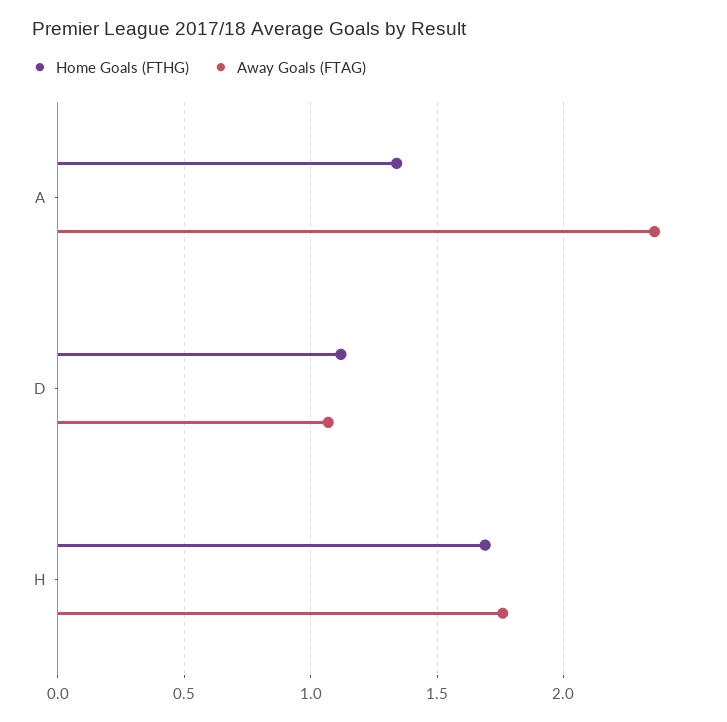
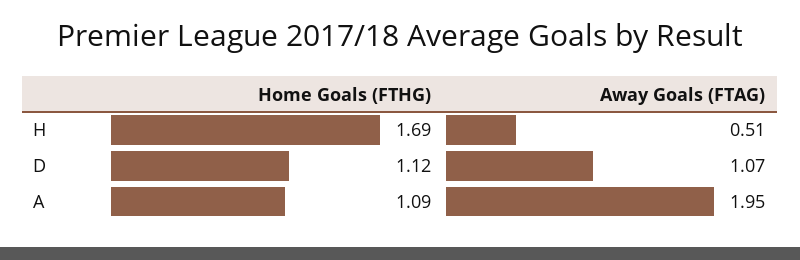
Home Goals (FTHG), A: 1.35 -> 1.09
Away Goals (FTAG), A: 2.35 -> 1.95
Away Goals (FTAG), H: 1.75 -> 0.51

